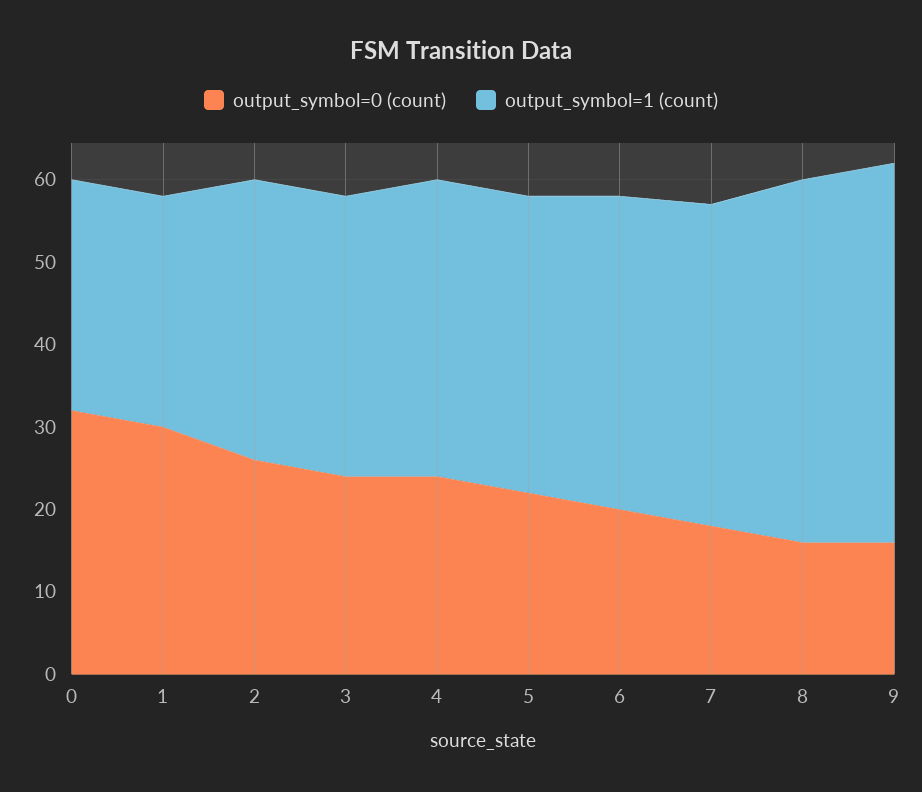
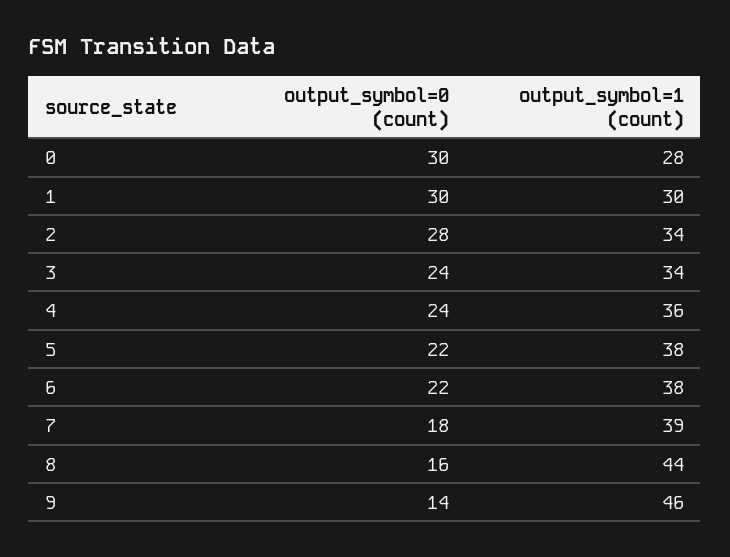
output_symbol=0 (count), 0: 32 -> 30
output_symbol=1 (count), 1: 28 -> 30
output_symbol=0 (count), 2: 26 -> 28
output_symbol=1 (count), 5: 36 -> 38
output_symbol=0 (count), 6: 20 -> 22
output_symbol=0 (count), 9: 16 -> 14

